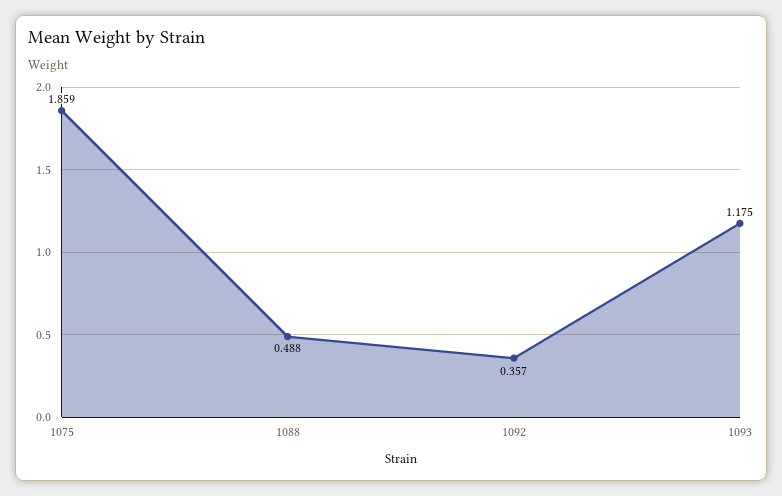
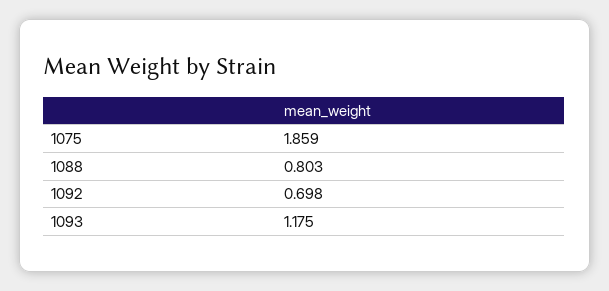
1088: 0.488 -> 0.803
1092: 0.357 -> 0.698

